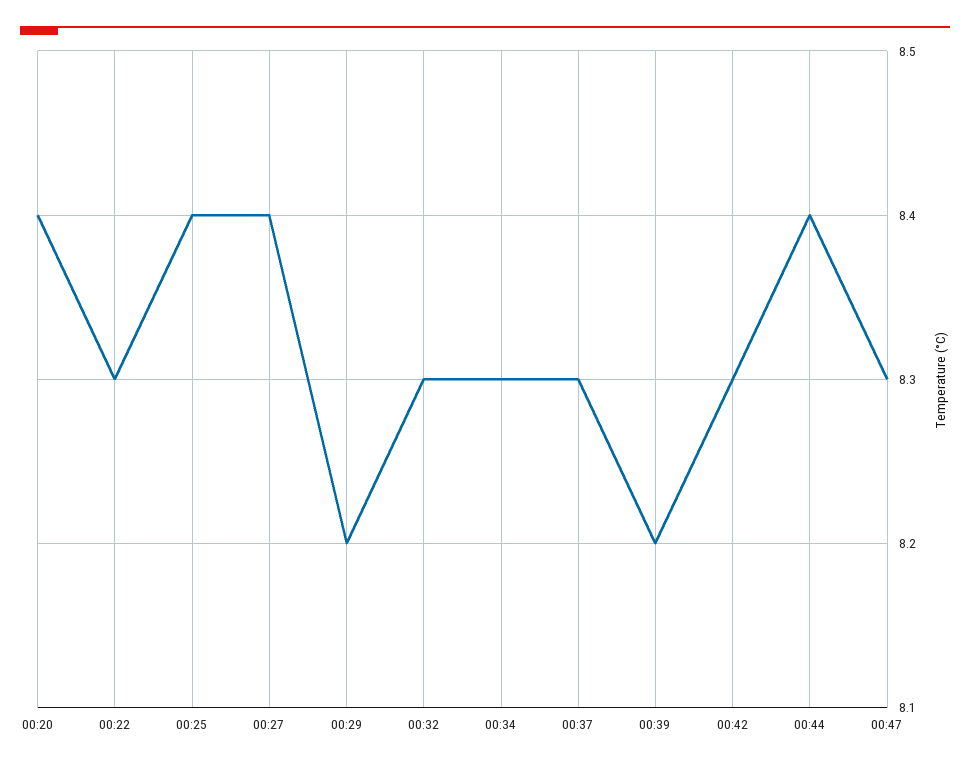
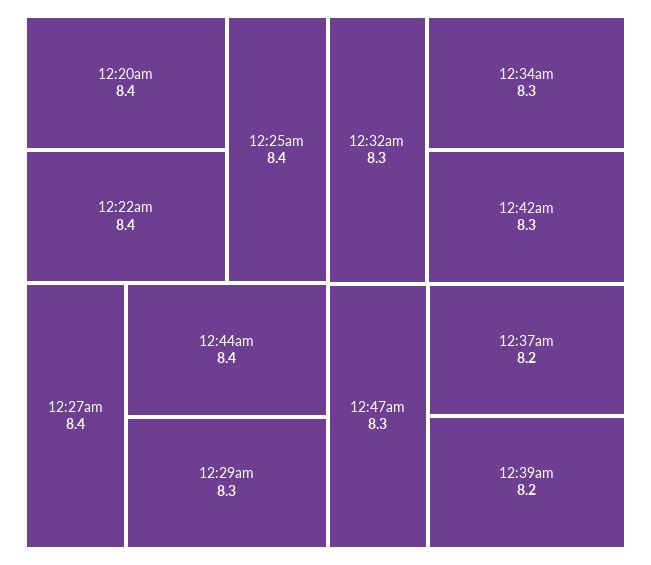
00:22: 8.3 -> 8.4
00:29: 8.2 -> 8.3
00:37: 8.3 -> 8.2

